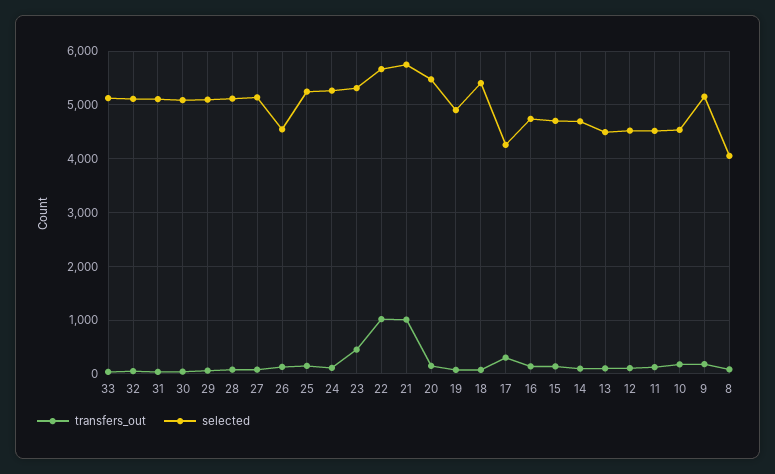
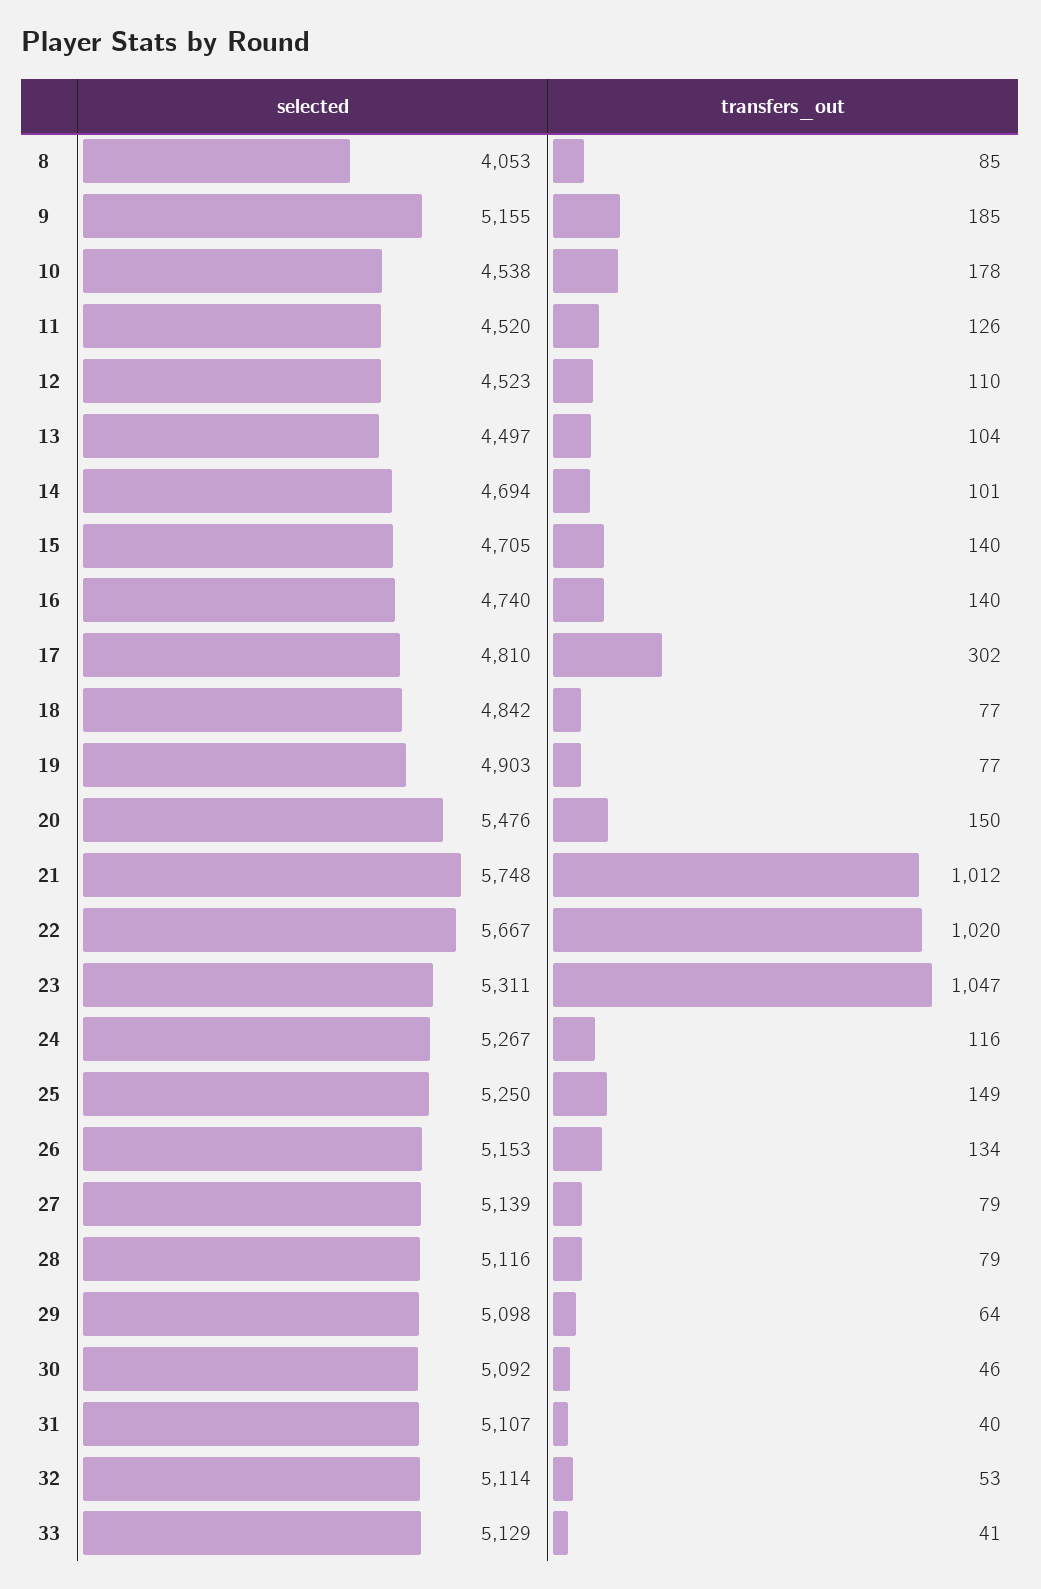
selected, 26: 4600 -> 5153
transfers_out, 23: 400 -> 1047
selected, 18: 5400 -> 4842
selected, 17: 4200 -> 4810

